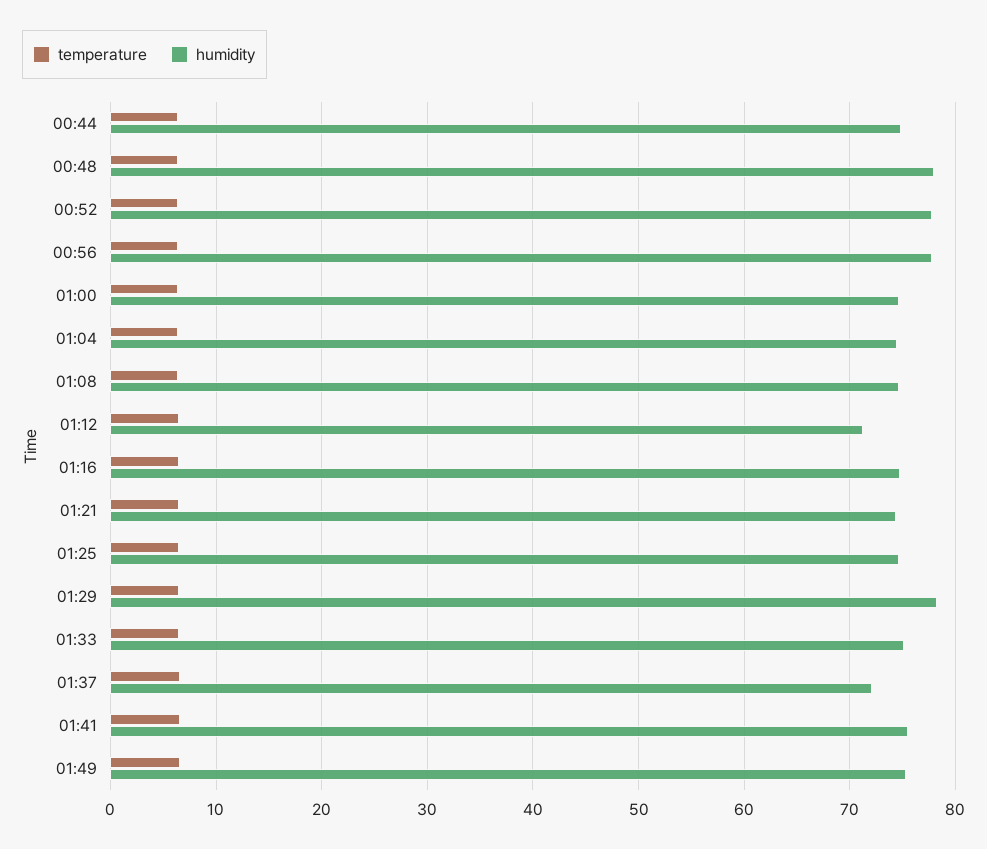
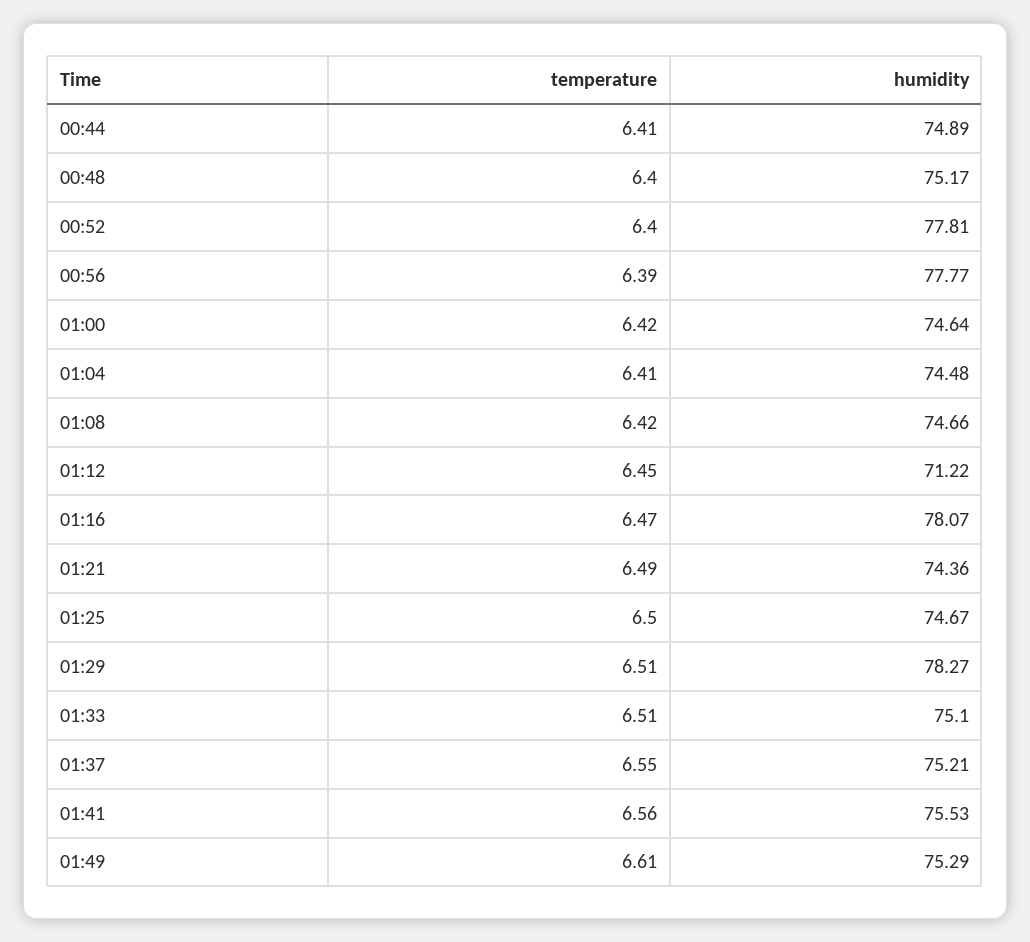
humidity, 00:48: 78 -> 75.17
humidity, 01:16: 75 -> 78.07
humidity, 01:37: 72 -> 75.21

